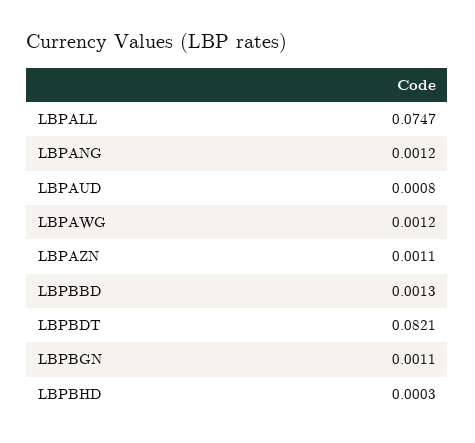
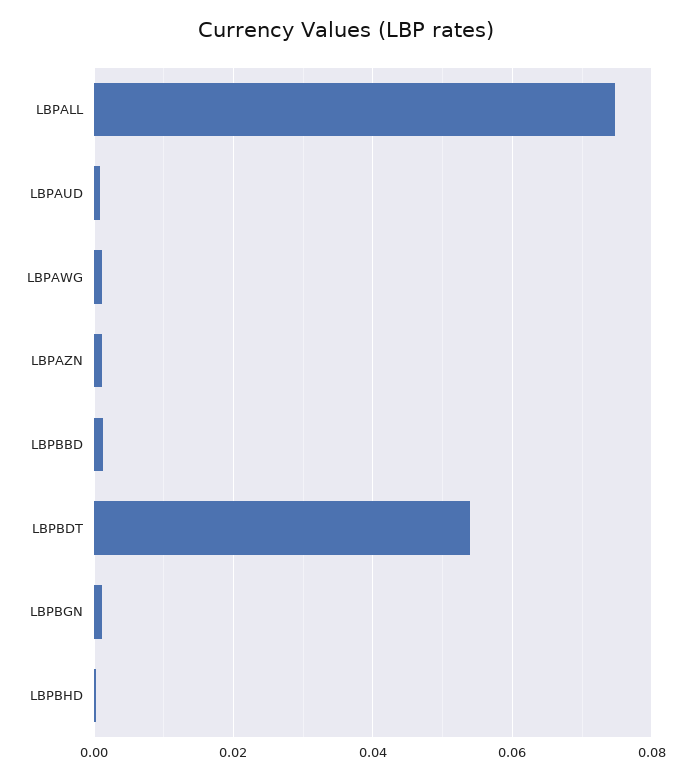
LBPANG: 0.0012 -> none
LBPBDT: 0.0821 -> 0.054

